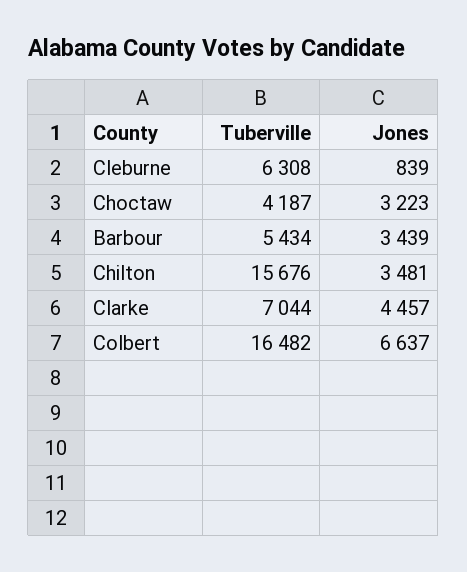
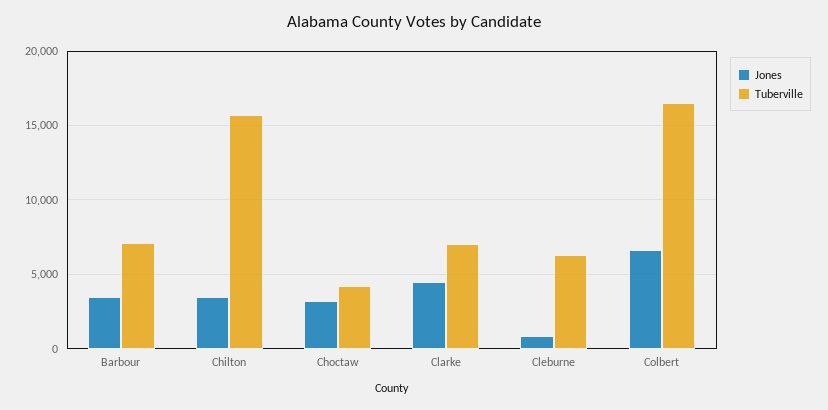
Tuberville, Barbour: 5434 -> 7000

